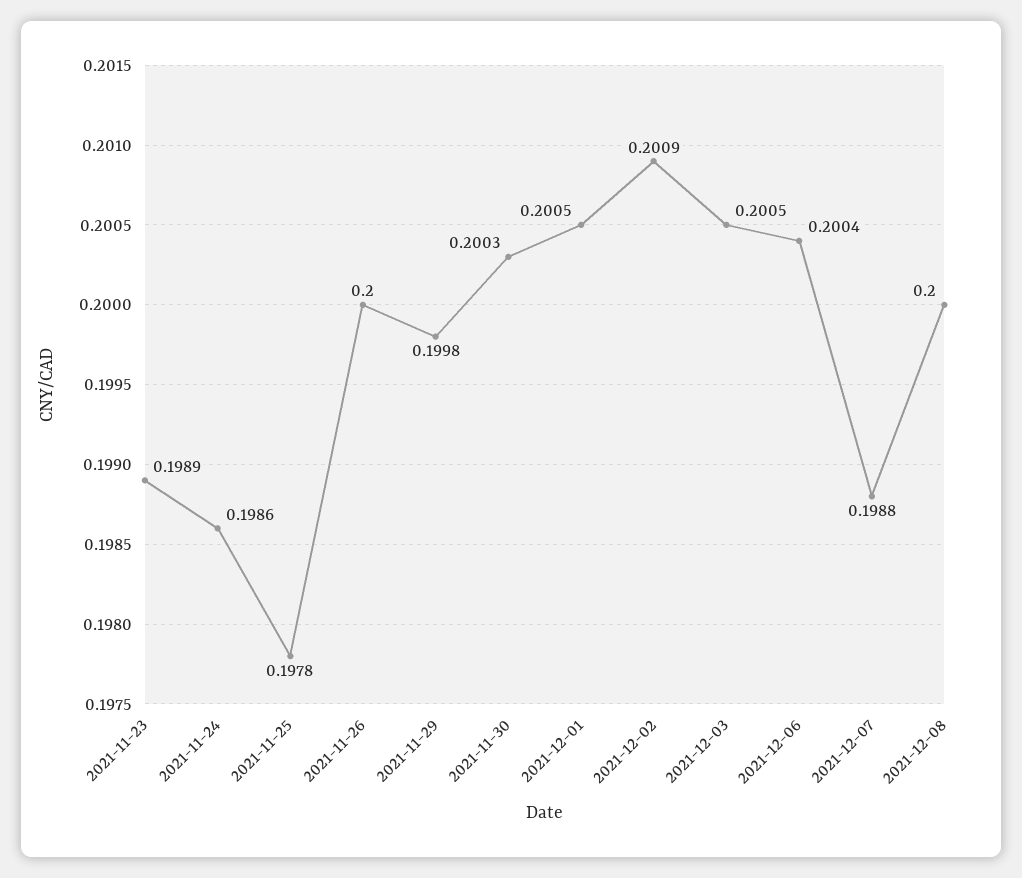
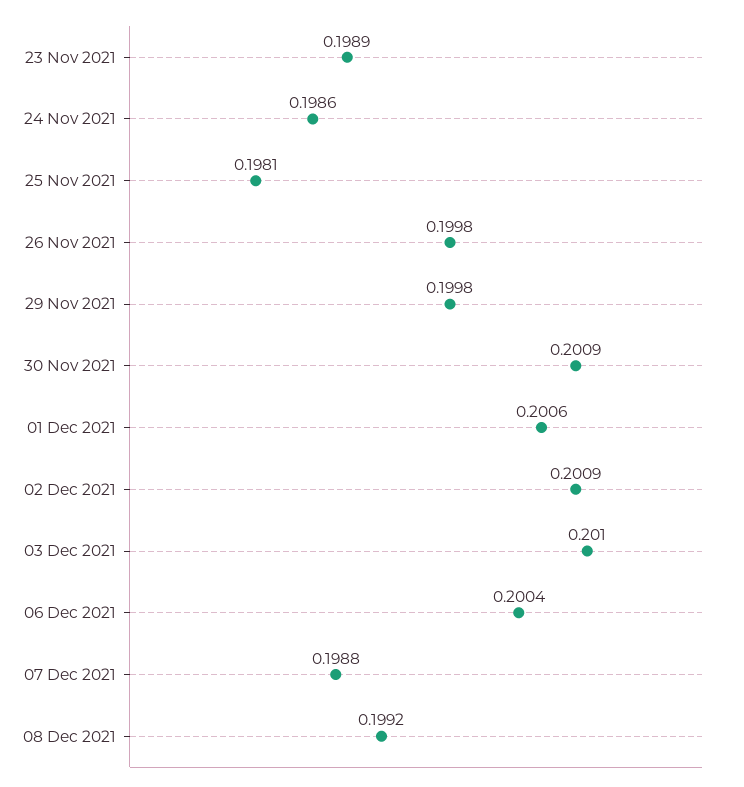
2021-11-25: 0.1978 -> 0.1981
2021-11-26: 0.2 -> 0.1998
2021-11-30: 0.2003 -> 0.2009
2021-12-01: 0.2005 -> 0.2006
2021-12-03: 0.2005 -> 0.201
2021-12-08: 0.2 -> 0.1992

